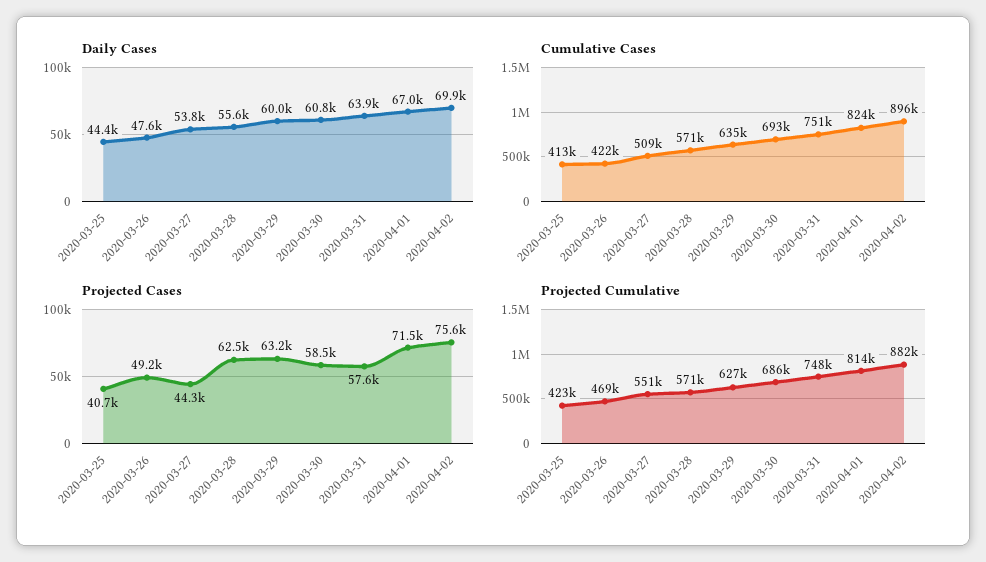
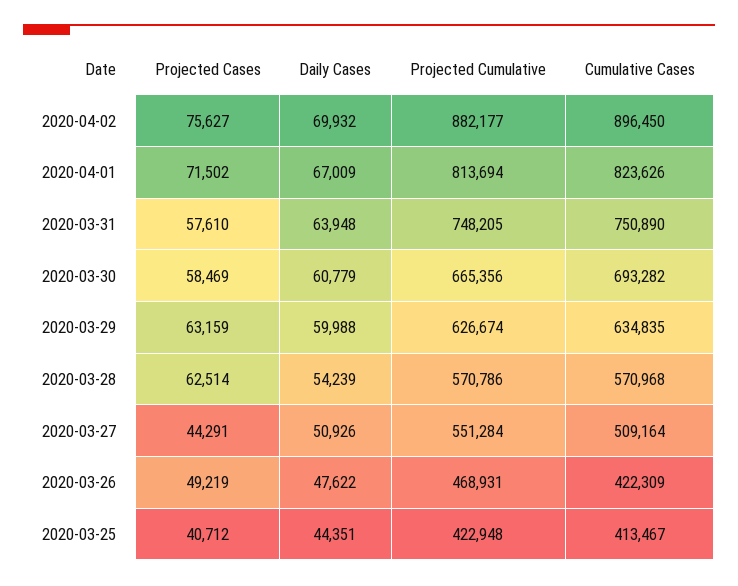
Daily Cases, 2020-03-27: 53800 -> 50926
Daily Cases, 2020-03-28: 55600 -> 54239
Projected Cumulative, 2020-03-30: 686000 -> 665356

